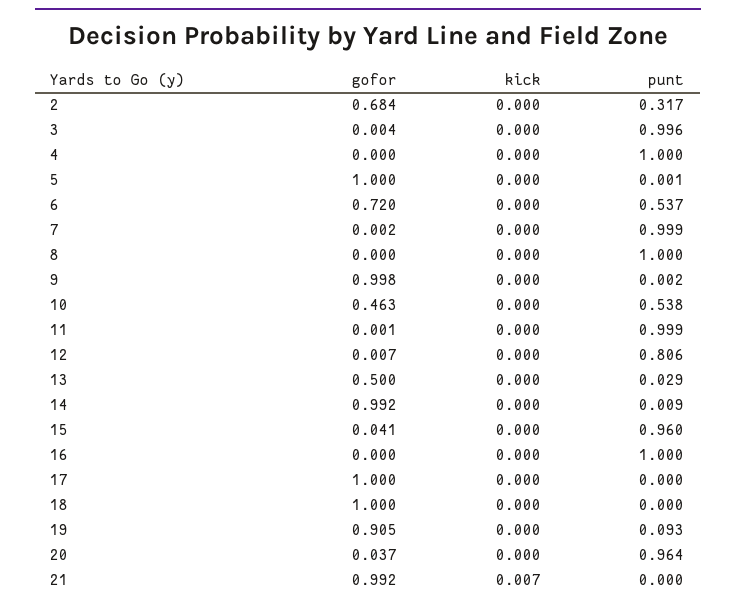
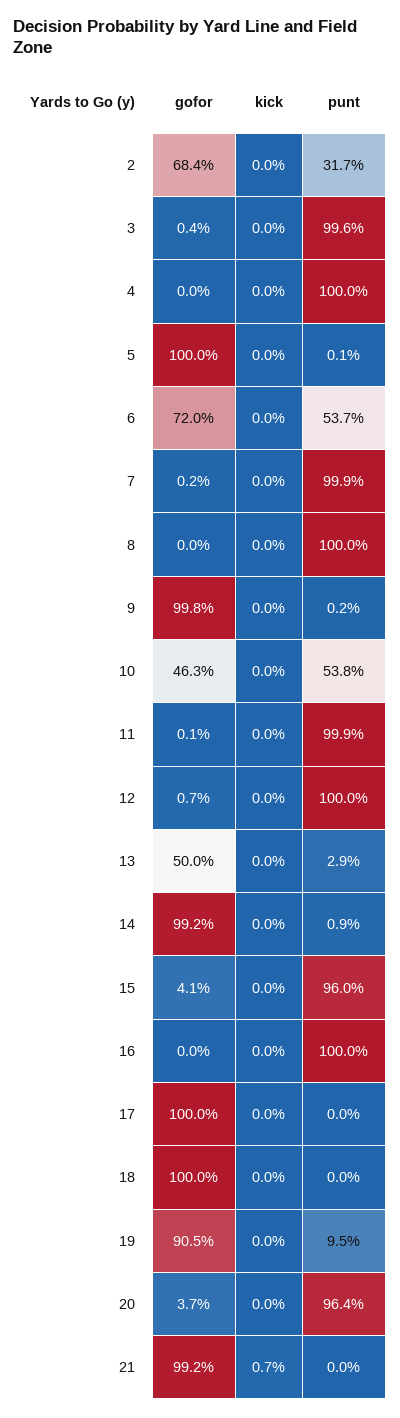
punt, 12: 0.806 -> 1
punt, 19: 0.093 -> 0.095

